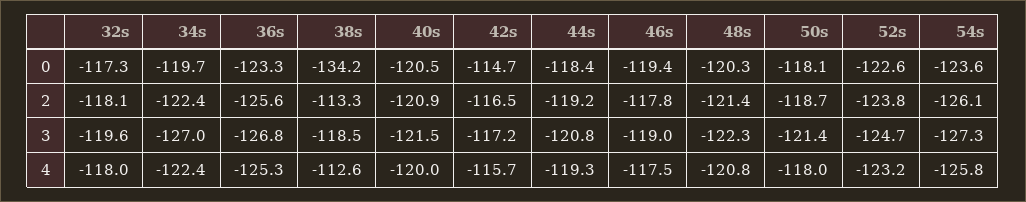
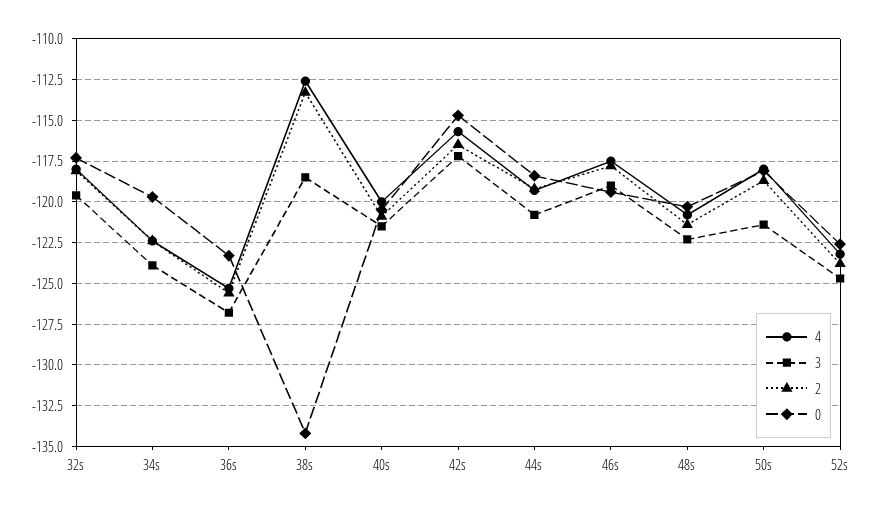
0, 54s: -123.6 -> none
2, 54s: -126.1 -> none
3, 34s: -127 -> -124
3, 54s: -127.3 -> none
4, 54s: -125.8 -> none

